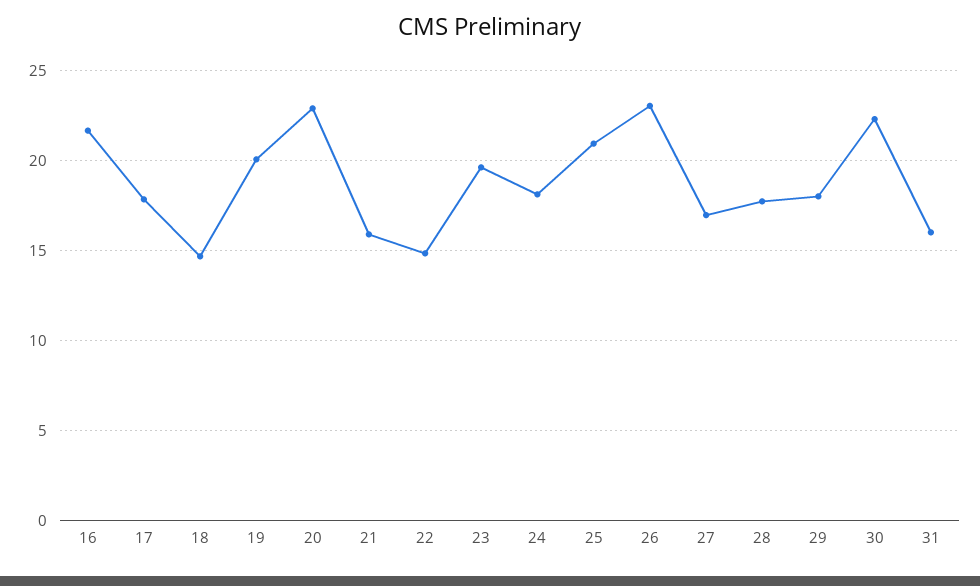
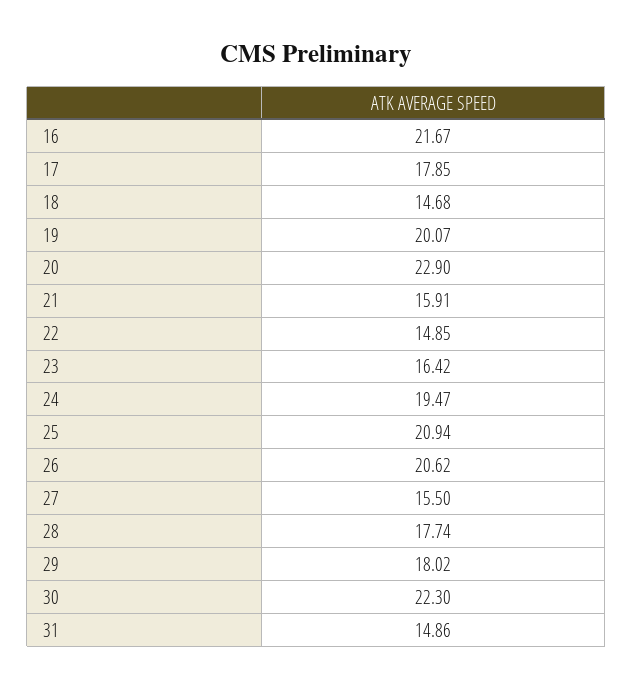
23: 19.5 -> 16.42
24: 18 -> 19.47
26: 23 -> 20.62
27: 17 -> 15.5
31: 16 -> 14.86

